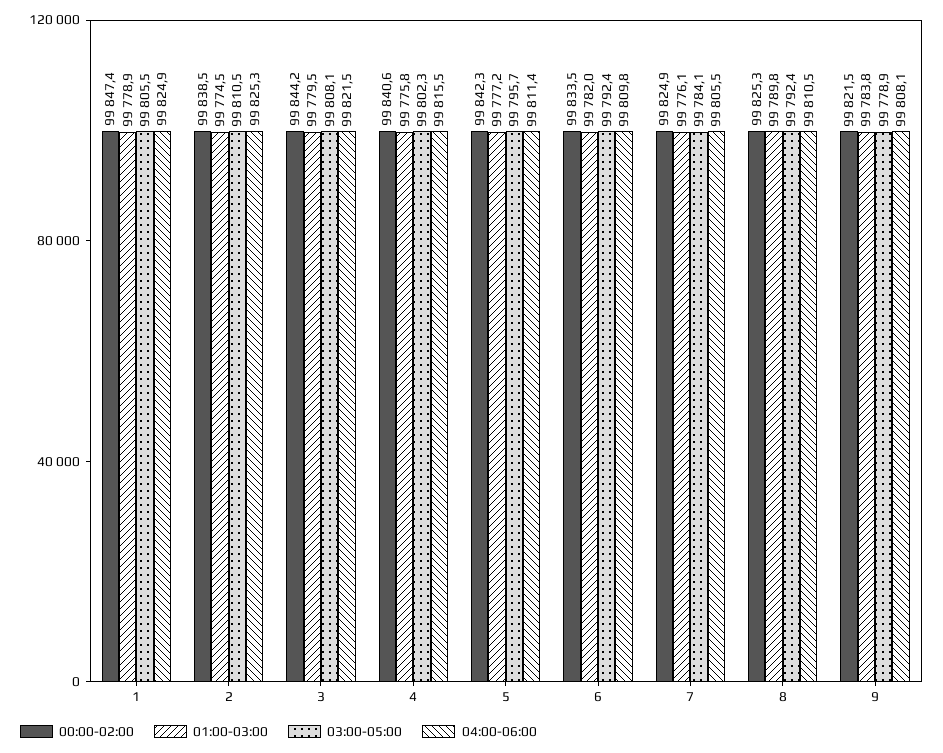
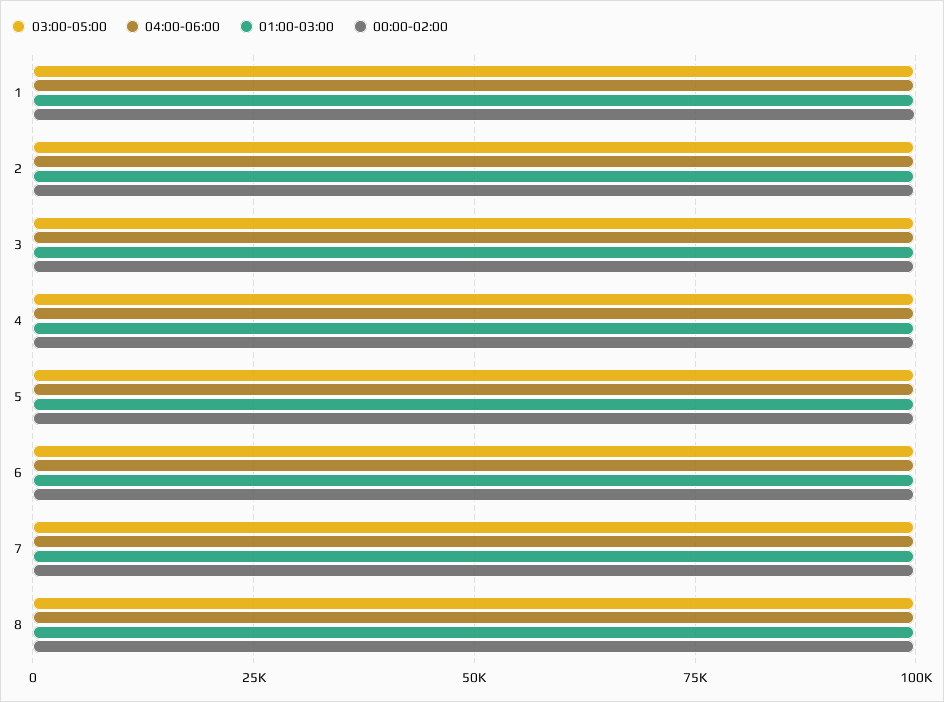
00:00-02:00, 9: 99821.5 -> none
01:00-03:00, 9: 99783.8 -> none
03:00-05:00, 9: 99778.9 -> none
04:00-06:00, 9: 99808.1 -> none

